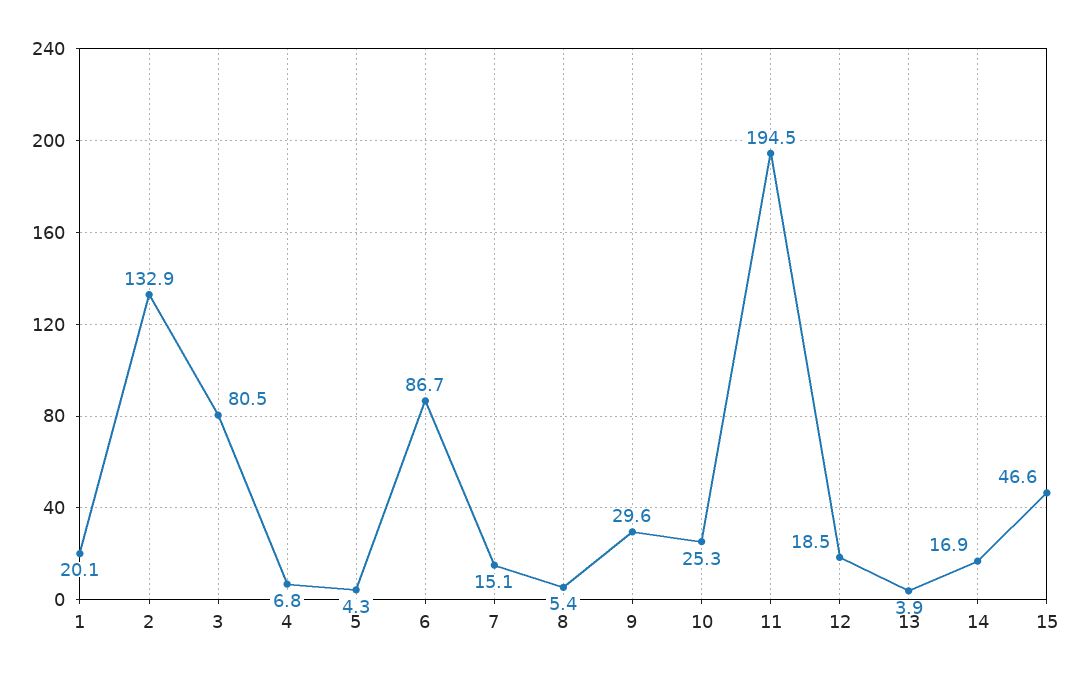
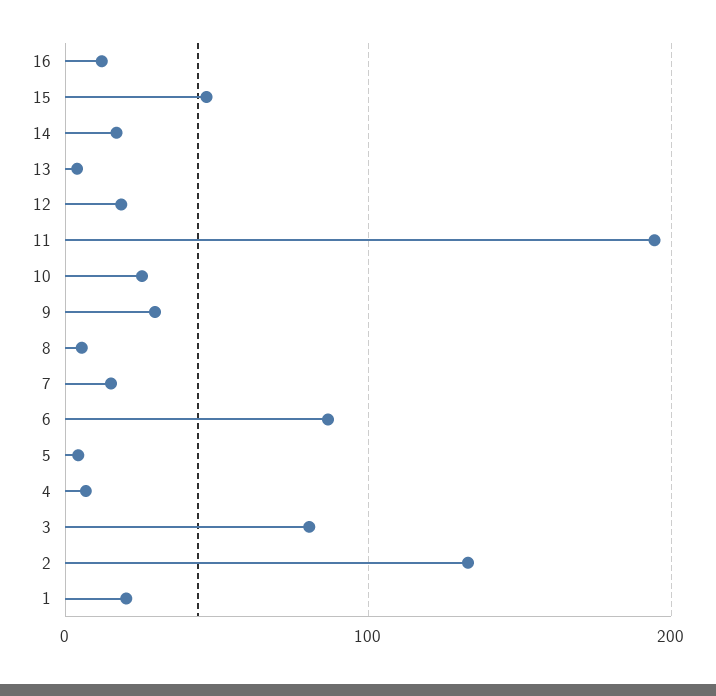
16: none -> 10

